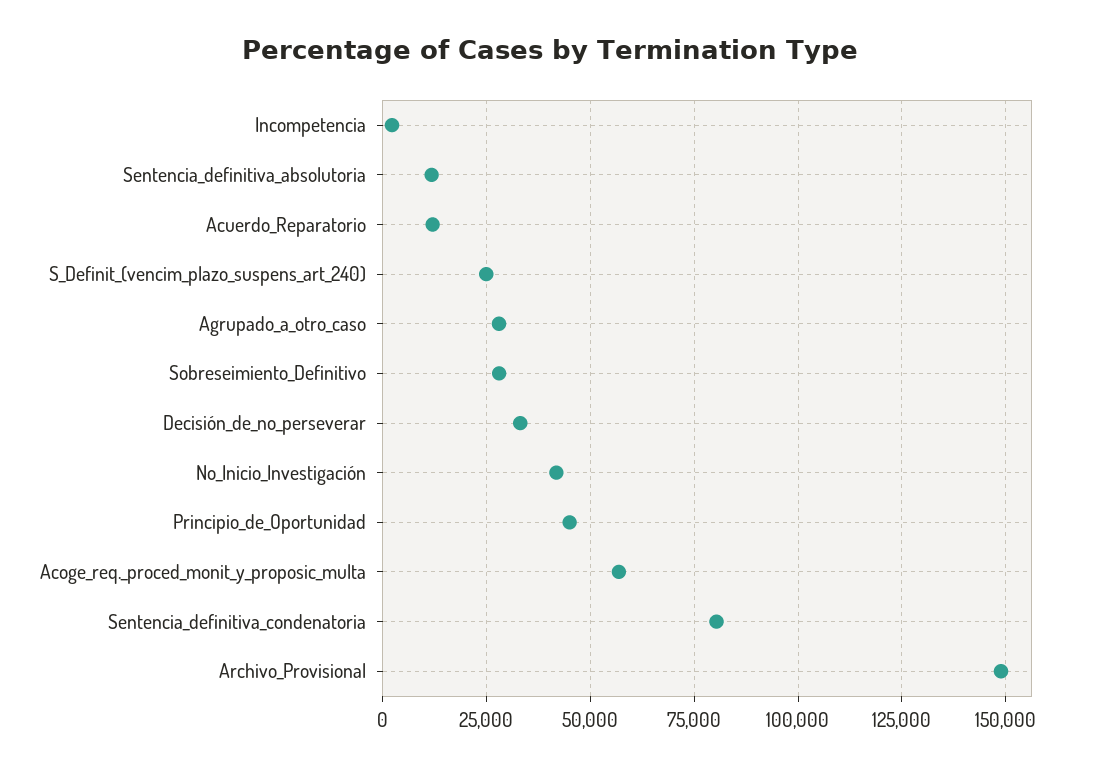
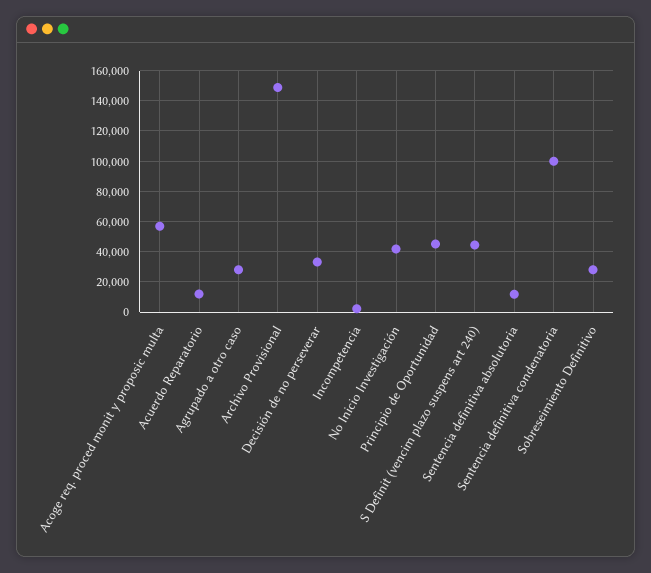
S_Definit_(vencim_plazo_suspens_art_240): 25000 -> 45000
Sentencia_definitiva_condenatoria: 80000 -> 100000

